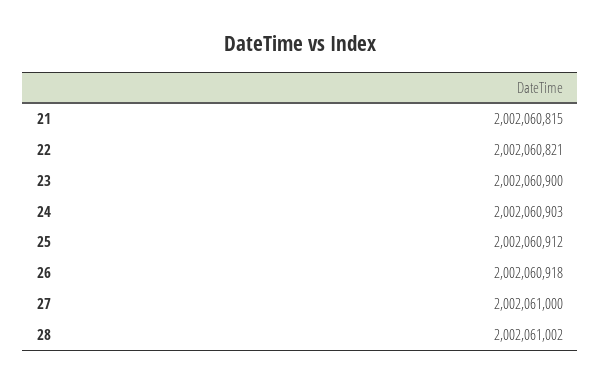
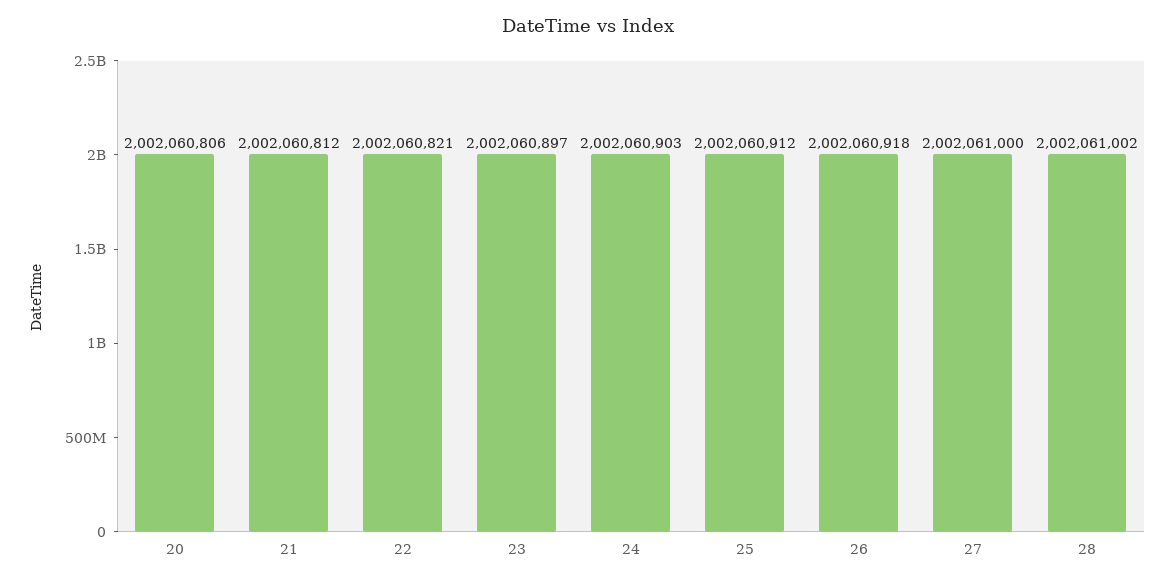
21: 2002060815 -> 2002060812
23: 2002060900 -> 2002060897
20: none -> 2002060806

